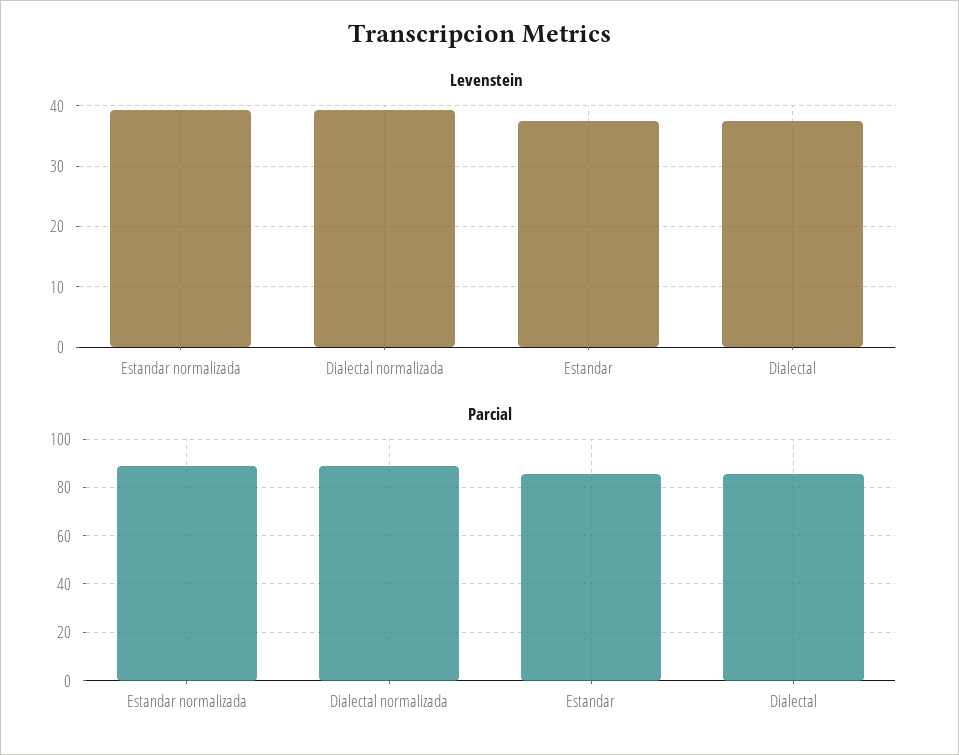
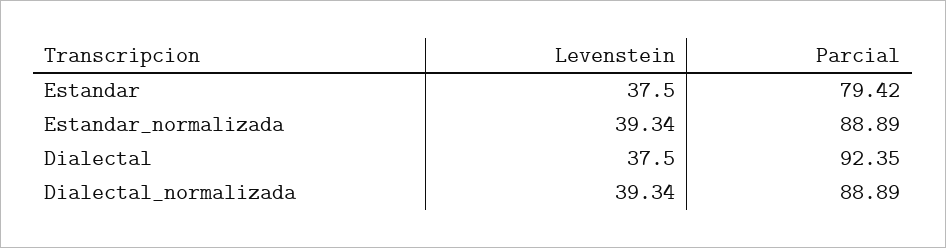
Parcial, Estandar: 85 -> 79.42
Parcial, Dialectal: 85 -> 92.35

